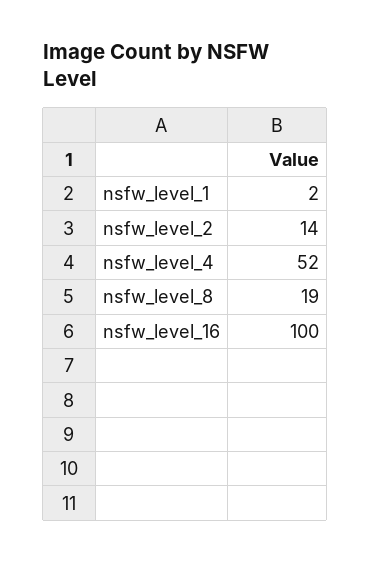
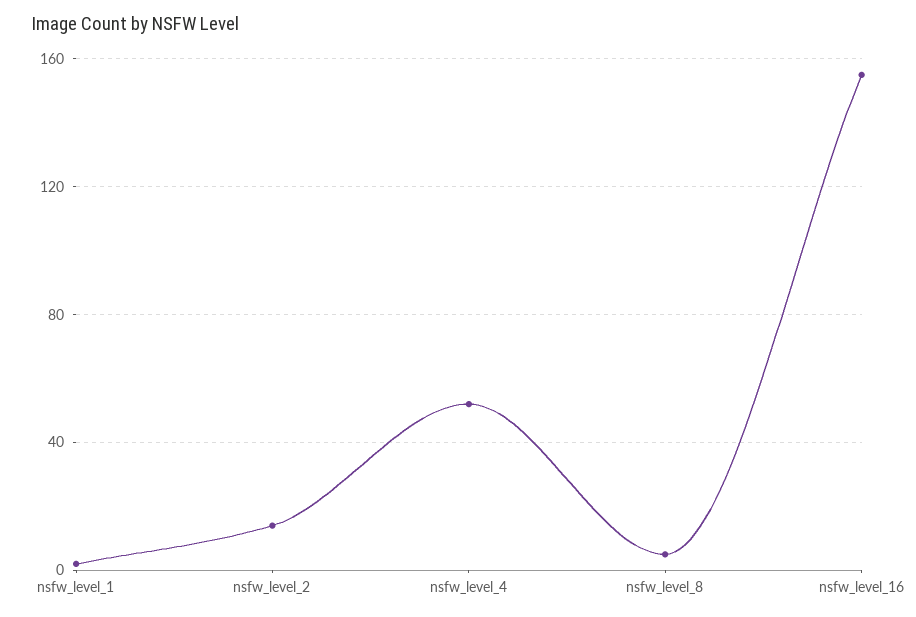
nsfw_level_8: 19 -> 5
nsfw_level_16: 100 -> 155

